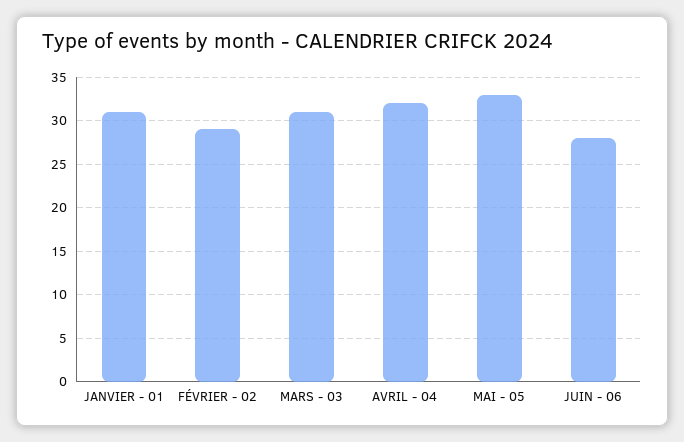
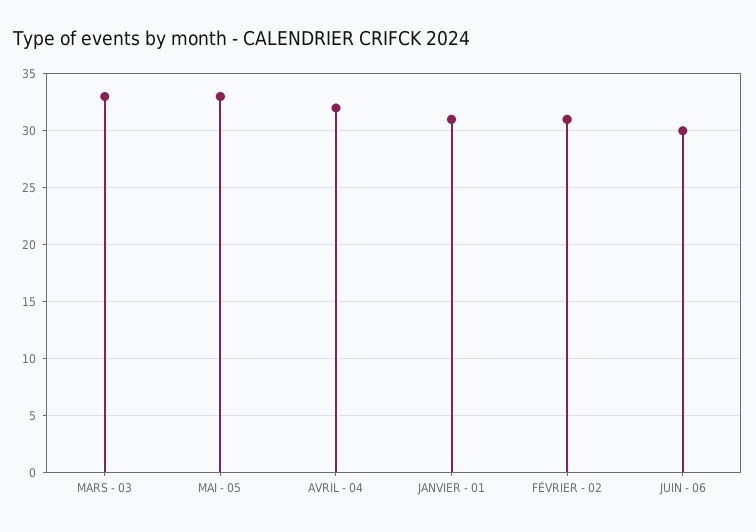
FÉVRIER - 02: 29 -> 31
MARS - 03: 31 -> 33
JUIN - 06: 28 -> 30

